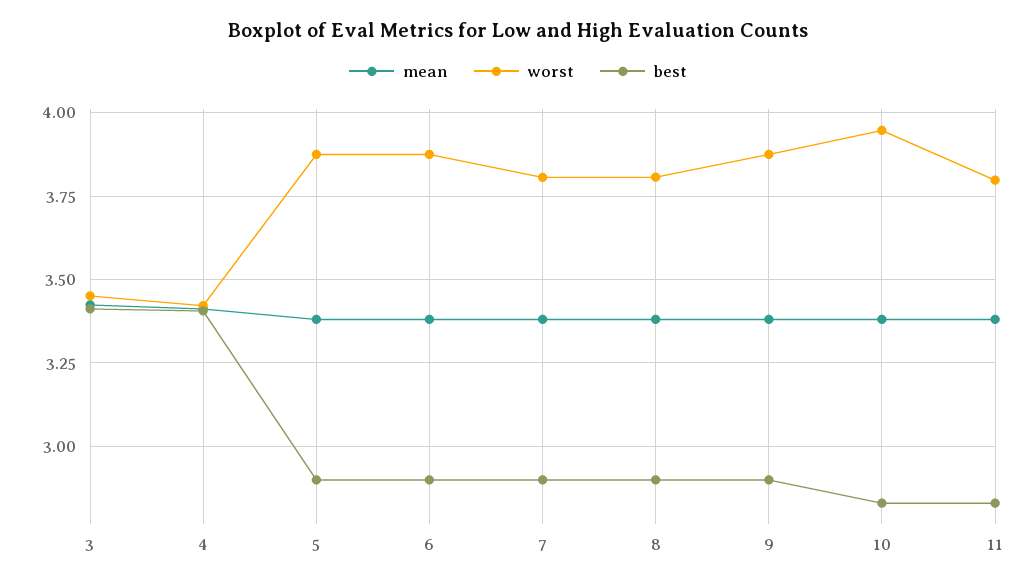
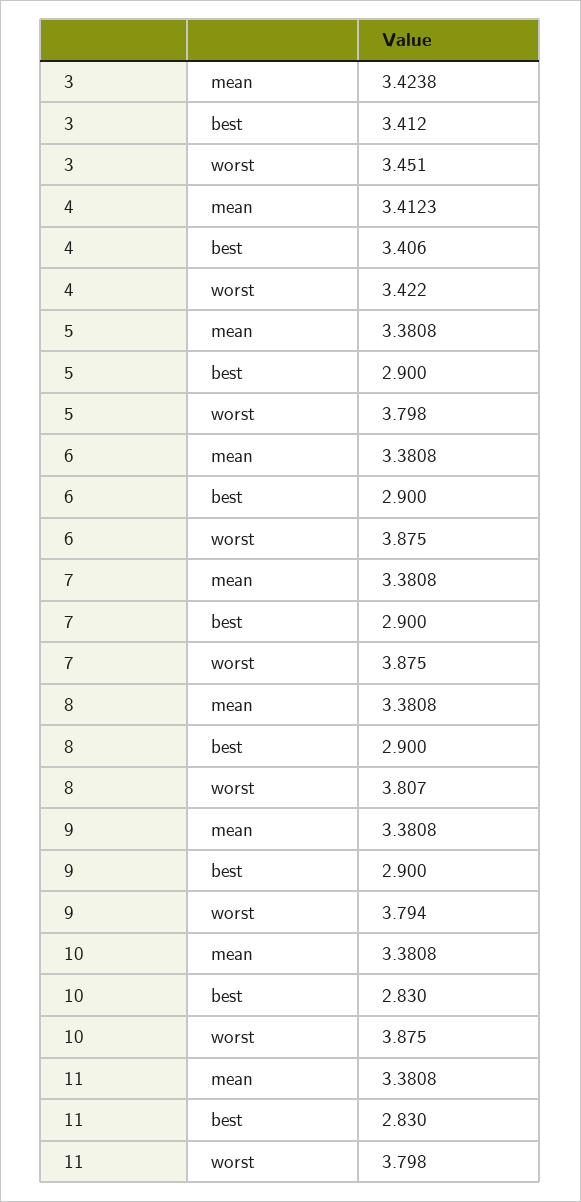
worst, 5: 3.875 -> 3.798
worst, 7: 3.8 -> 3.875
worst, 9: 3.875 -> 3.794
worst, 10: 3.95 -> 3.875

